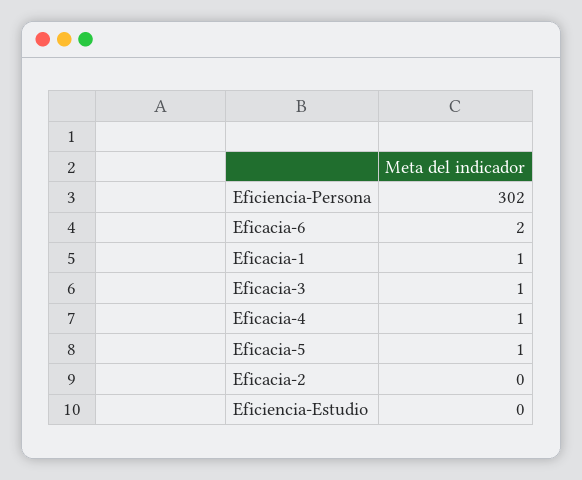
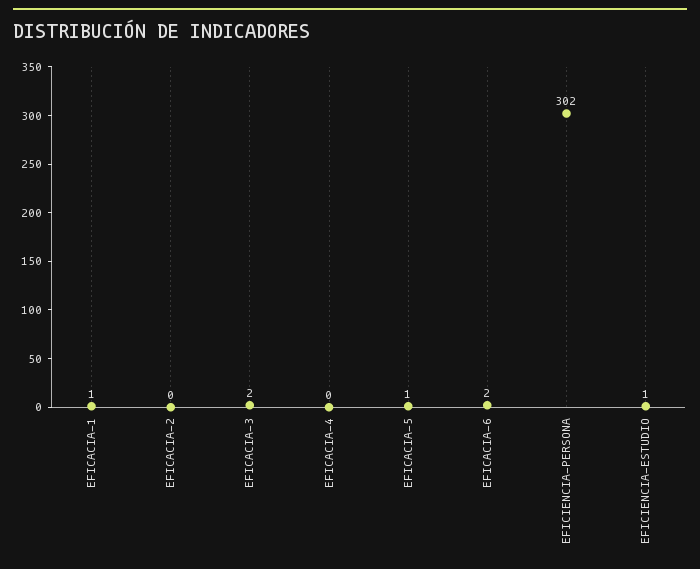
Eficacia-3: 1 -> 2
Eficacia-4: 1 -> 0
Eficiencia-Estudio: 0 -> 1

